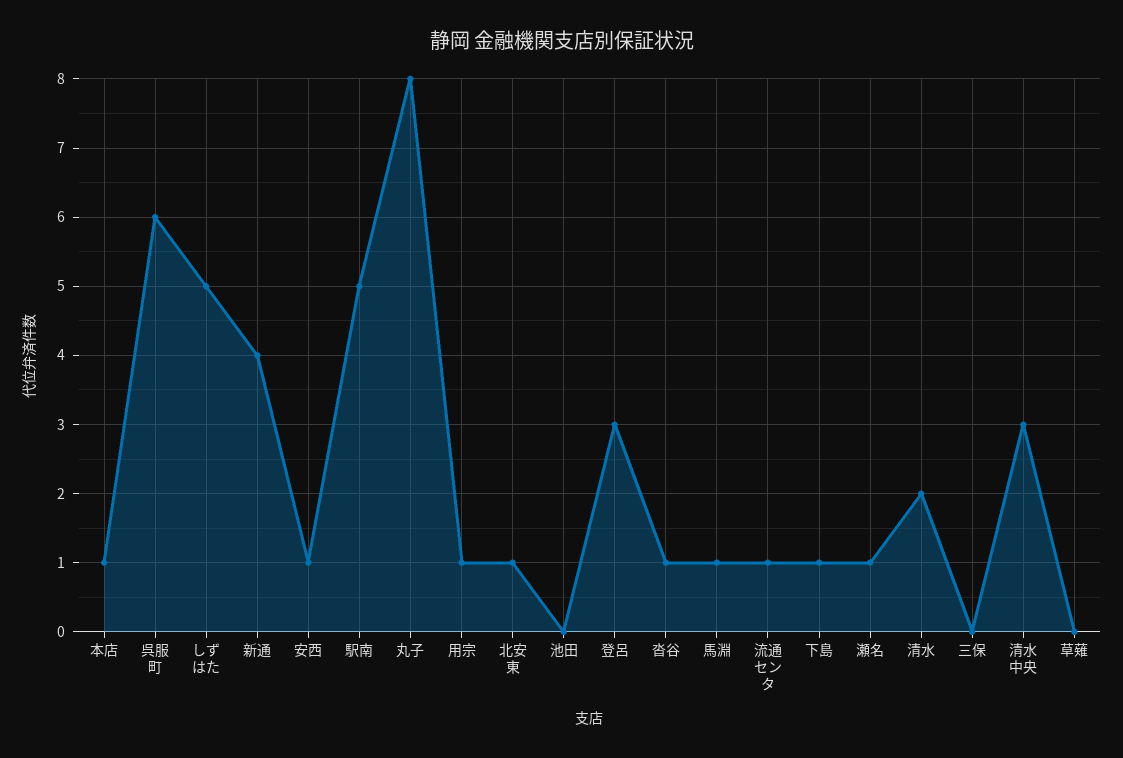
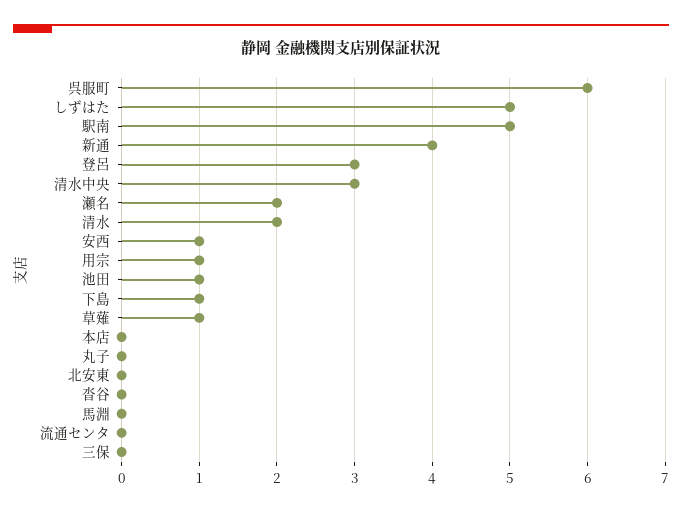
本店: 1 -> 0
丸子: 8 -> 0
北安東: 1 -> 0
池田: 0 -> 1
沓谷: 1 -> 0
馬淵: 1 -> 0
流通センタ: 1 -> 0
瀬名: 1 -> 2
草薙: 0 -> 1

